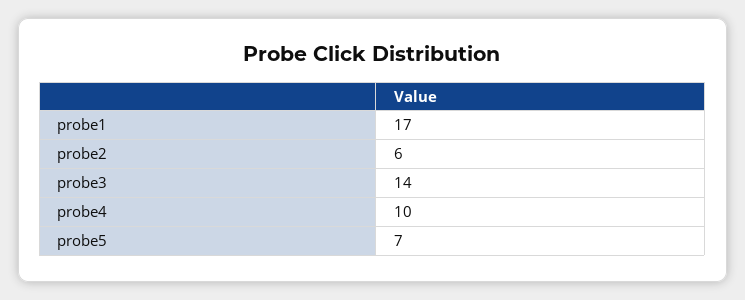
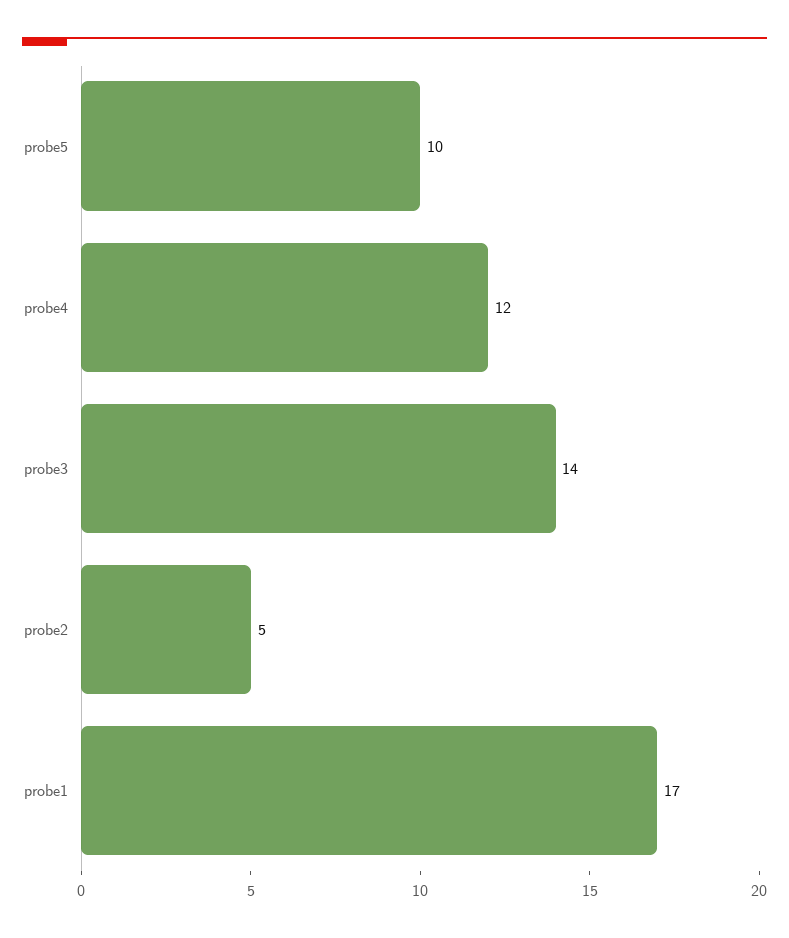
probe2: 6 -> 5
probe4: 10 -> 12
probe5: 7 -> 10

